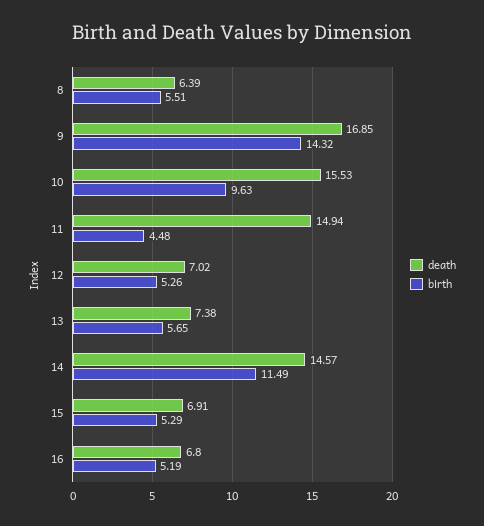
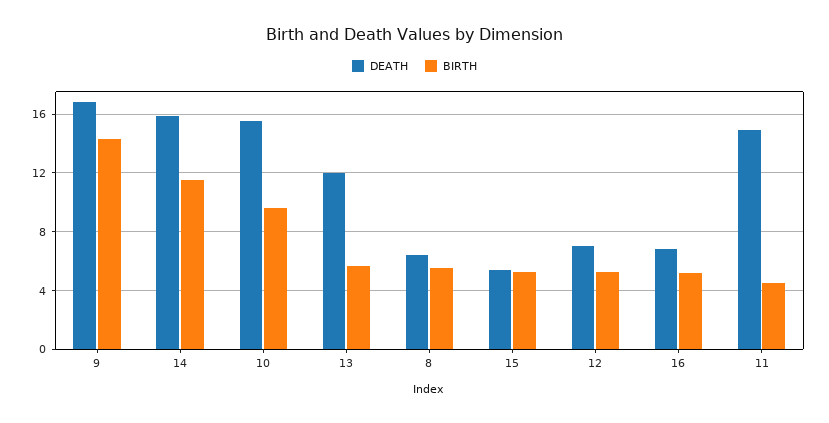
death, 13: 7.38 -> 12
death, 14: 14.57 -> 16
death, 15: 6.91 -> 5.5

